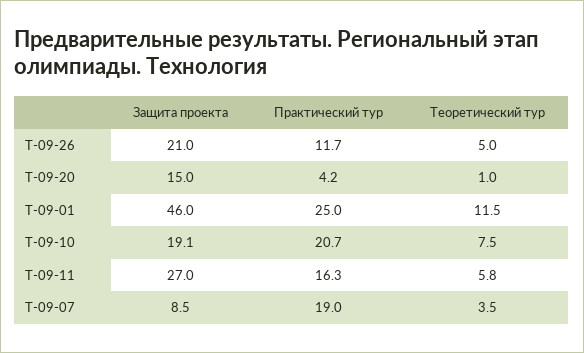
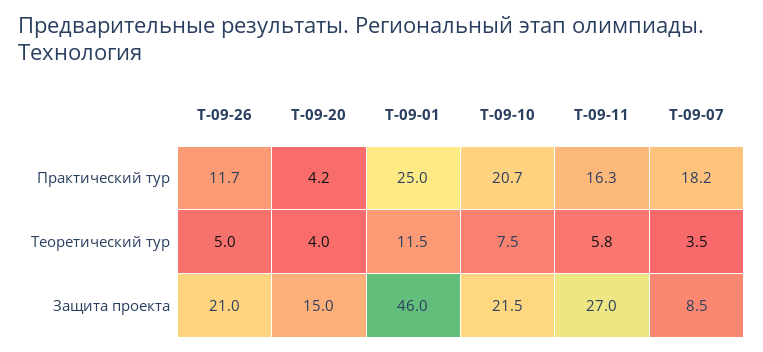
Теоретический тур, Т-09-20: 1 -> 4
Защита проекта, Т-09-10: 19.1 -> 21.5
Практический тур, Т-09-07: 19 -> 18.2

